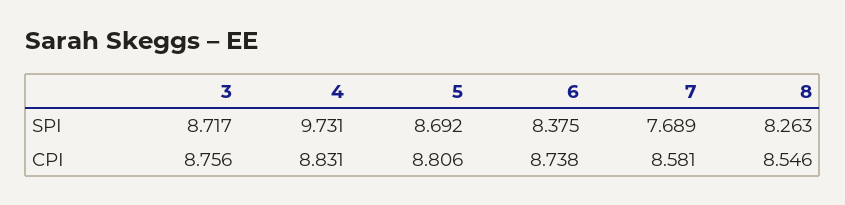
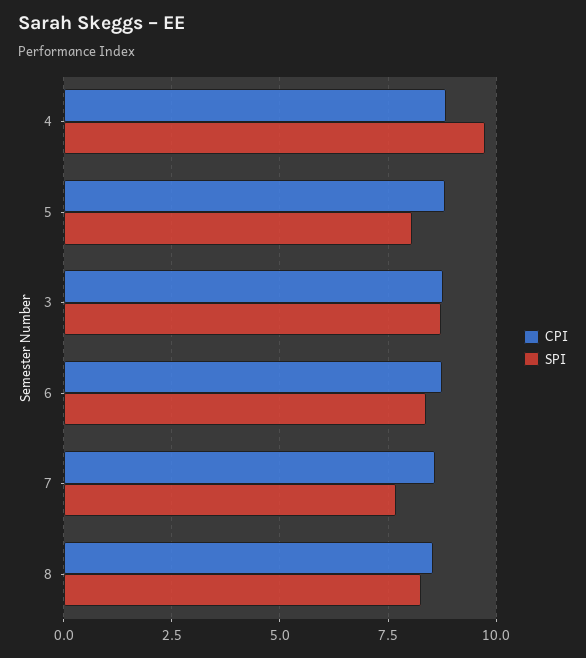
SPI, 5: 8.692 -> 8

